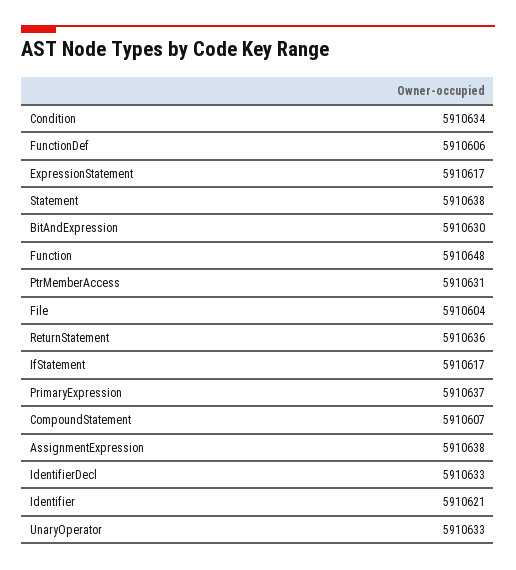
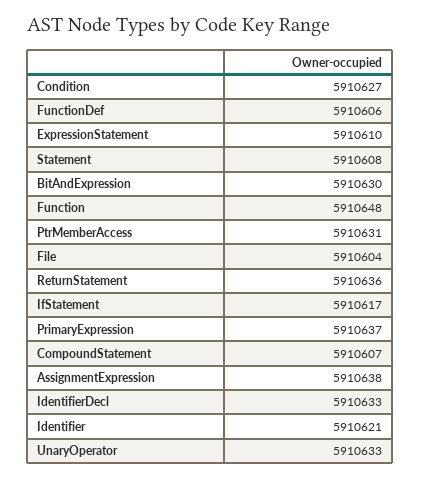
Condition: 5910634 -> 5910627
ExpressionStatement: 5910617 -> 5910610
Statement: 5910638 -> 5910608

